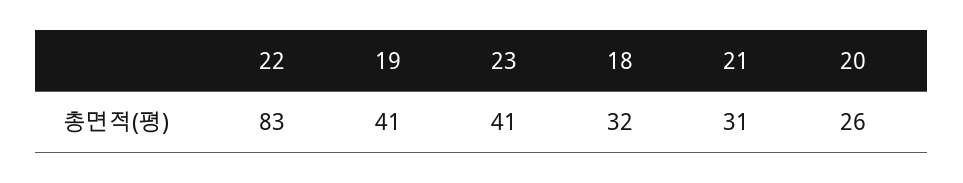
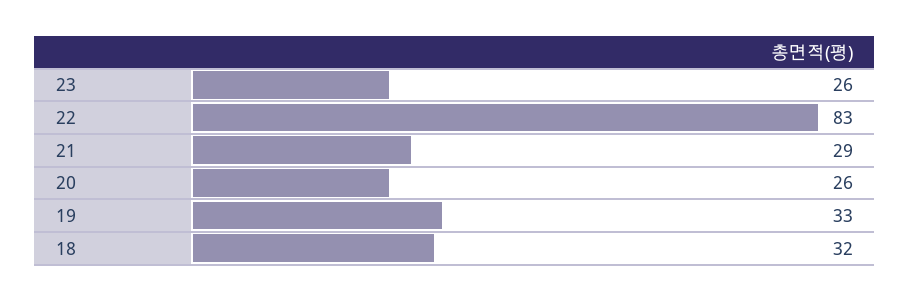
19: 41 -> 33
23: 41 -> 26
21: 31 -> 29

